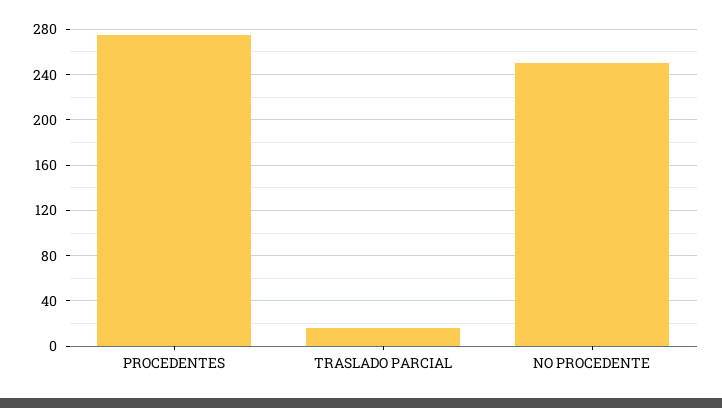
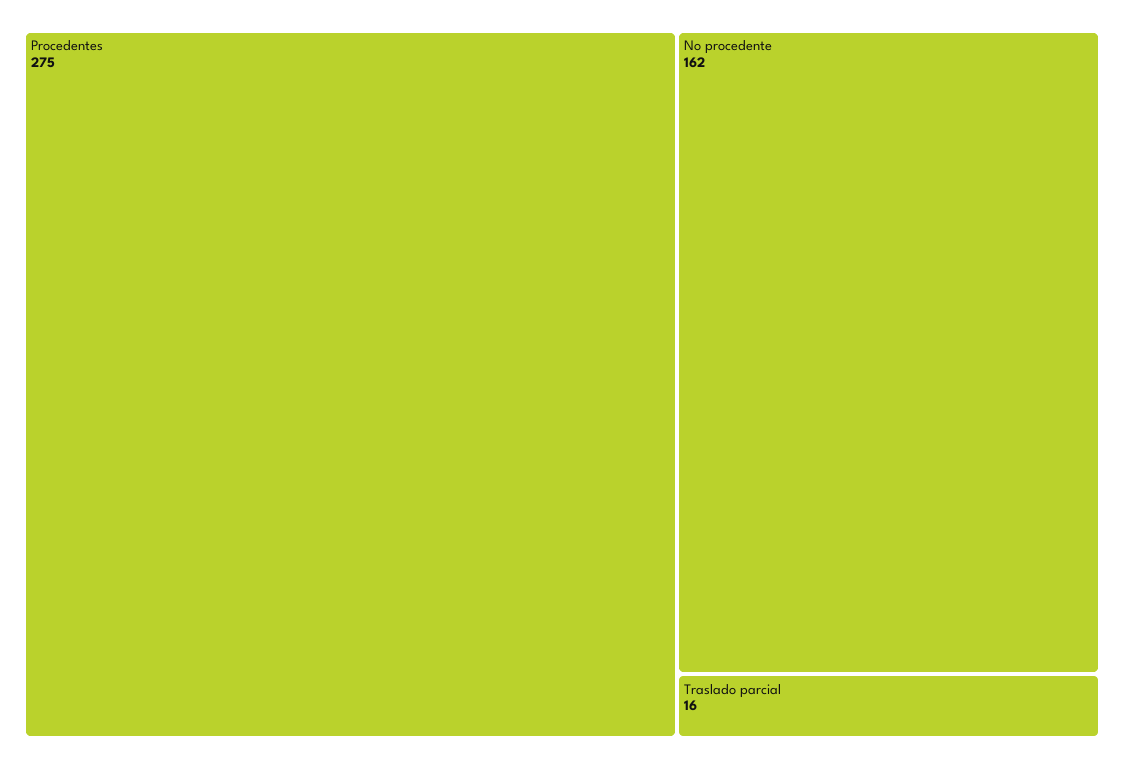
NO PROCEDENTE: 250 -> 162

